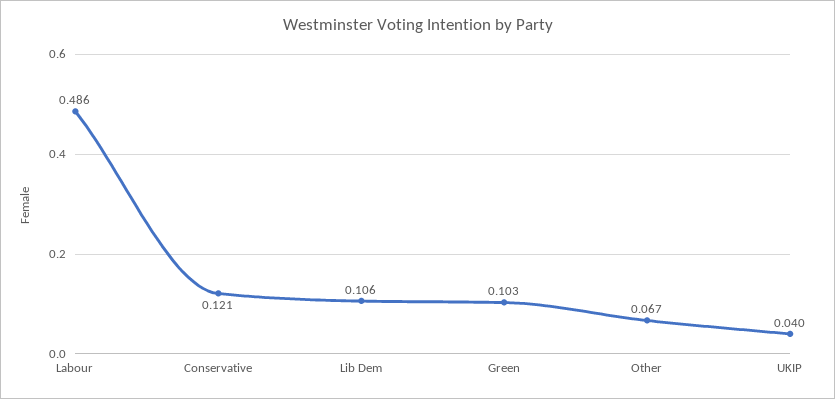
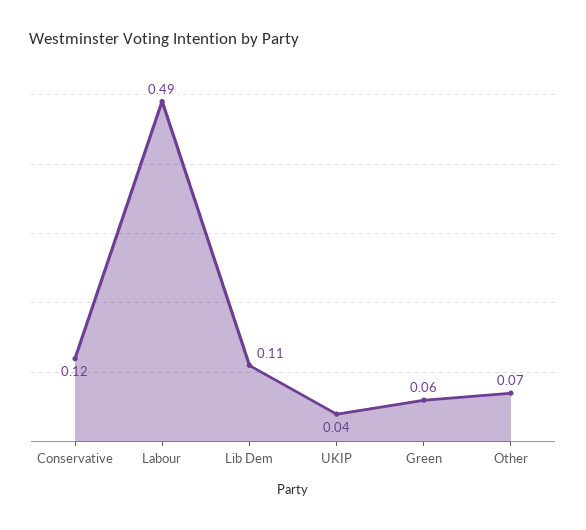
Green: 0.103 -> 0.06

